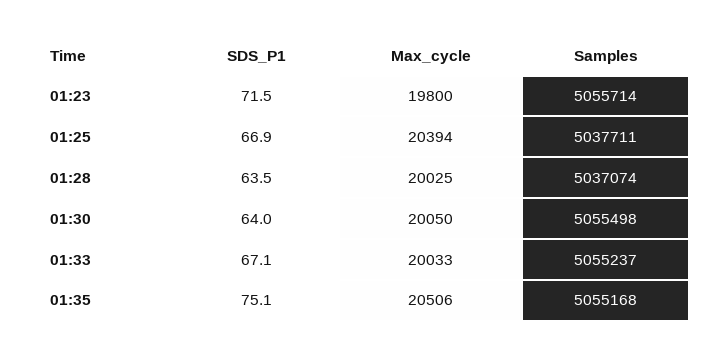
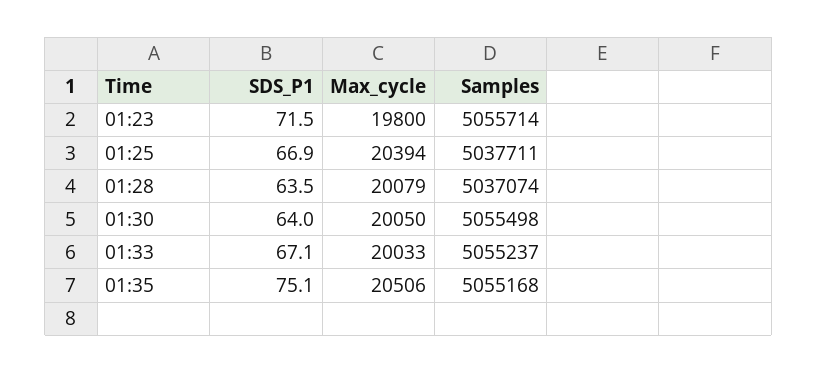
Max_cycle, 01:28: 20025 -> 20079

